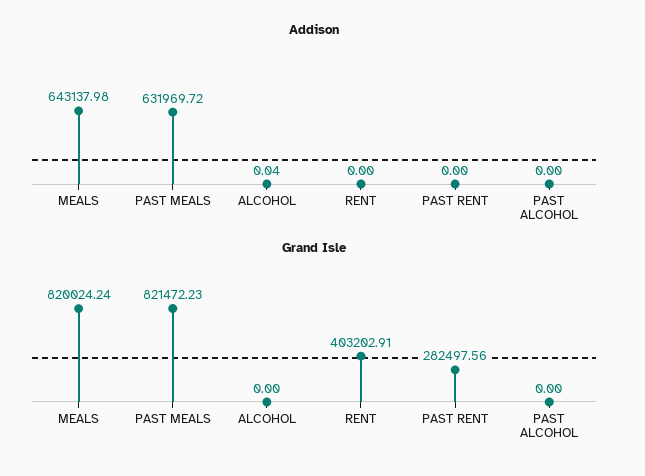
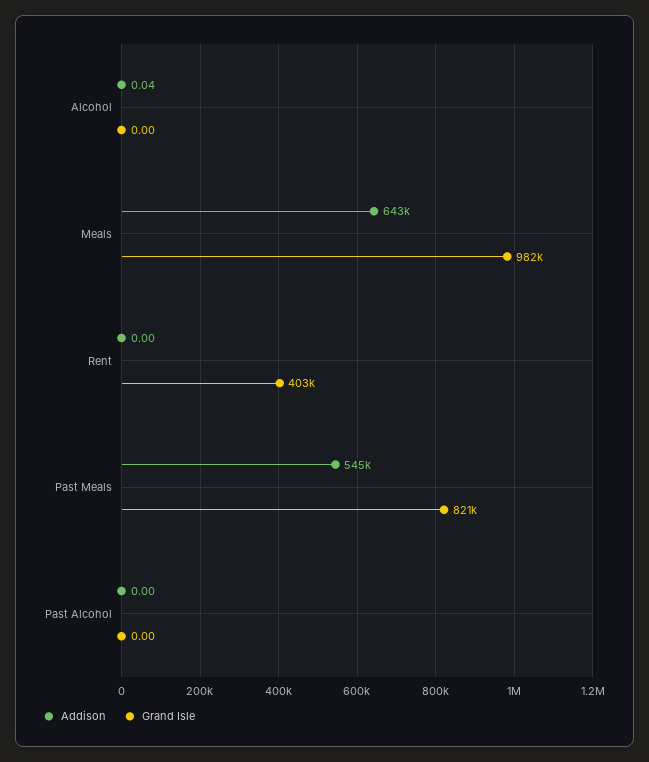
Addison, PAST MEALS: 631969.72 -> 545000
Addison, PAST RENT: 0 -> none
Grand Isle, MEALS: 820024.24 -> 982000
Grand Isle, PAST RENT: 282497.56 -> none

